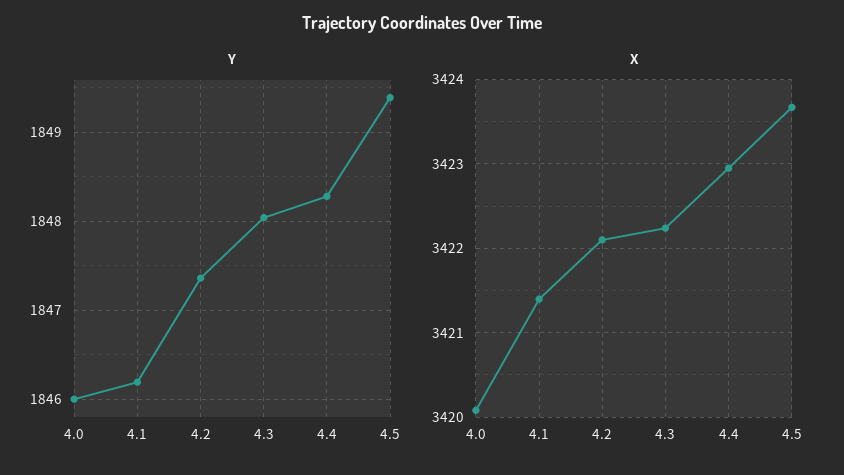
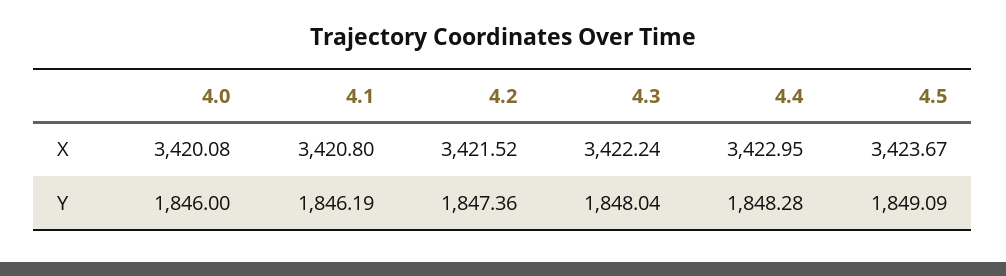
Y, 4.5: 1849.4 -> 1849.09
X, 4.1: 3421.4 -> 3420.8
X, 4.2: 3422.1 -> 3421.52

